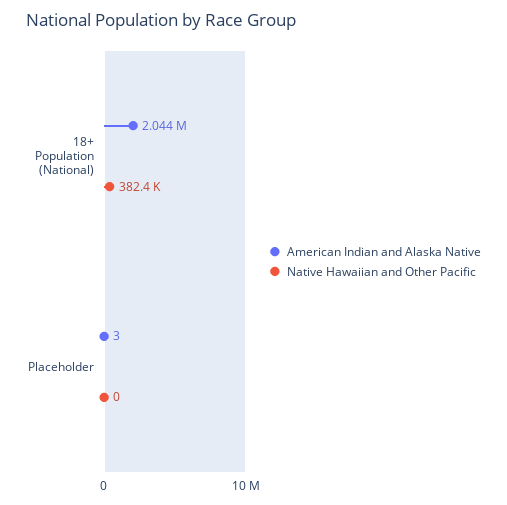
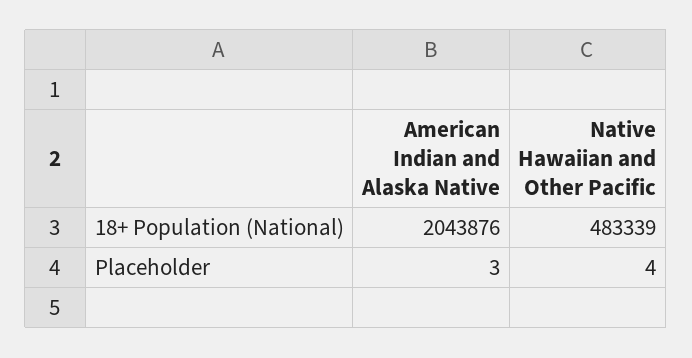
Native Hawaiian and Other Pacific, 18+ Population (National): 382400 -> 483339
Native Hawaiian and Other Pacific, Placeholder: 0 -> 4

